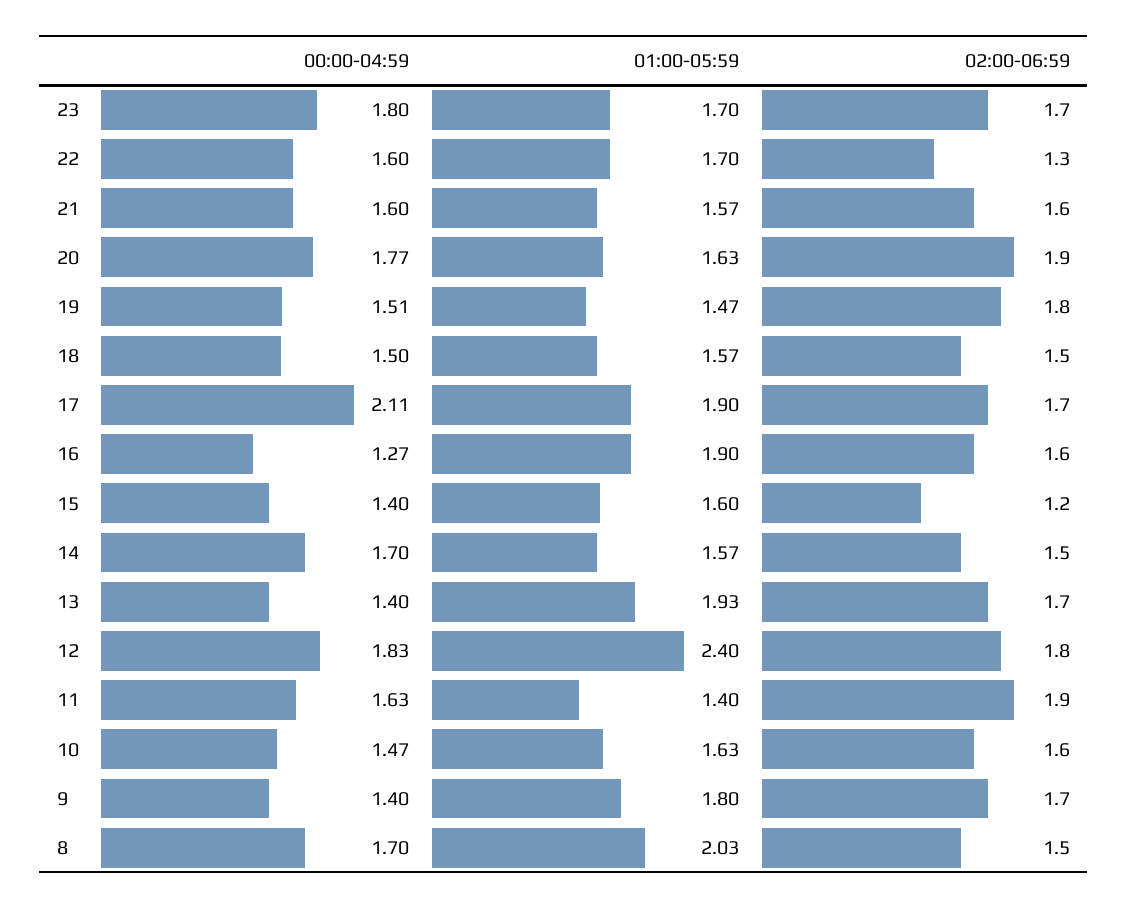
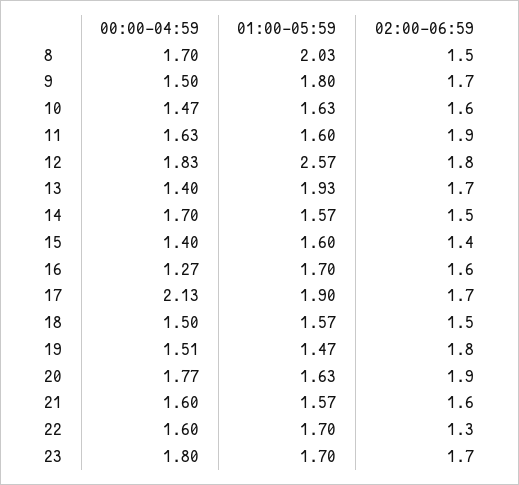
00:00-04:59, 17: 2.11 -> 2.13
01:00-05:59, 16: 1.9 -> 1.7
02:00-06:59, 15: 1.2 -> 1.4
01:00-05:59, 12: 2.4 -> 2.57
01:00-05:59, 11: 1.4 -> 1.6
00:00-04:59, 9: 1.4 -> 1.5

